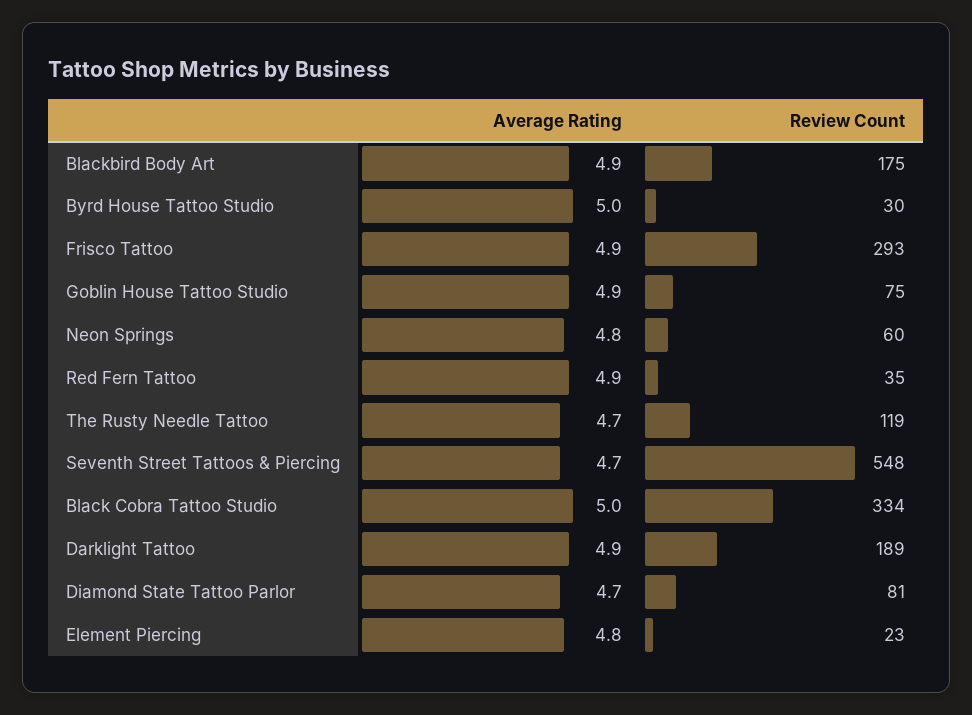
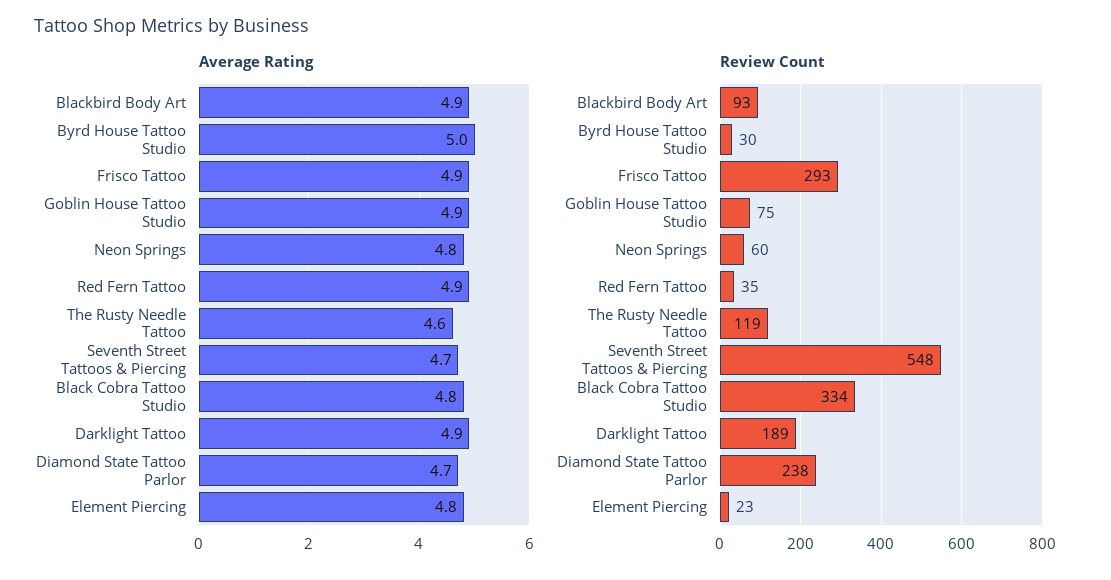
Review Count, Blackbird Body Art: 175 -> 93
Average Rating, The Rusty Needle Tattoo: 4.7 -> 4.6
Average Rating, Black Cobra Tattoo Studio: 5 -> 4.8
Review Count, Diamond State Tattoo Parlor: 81 -> 238

